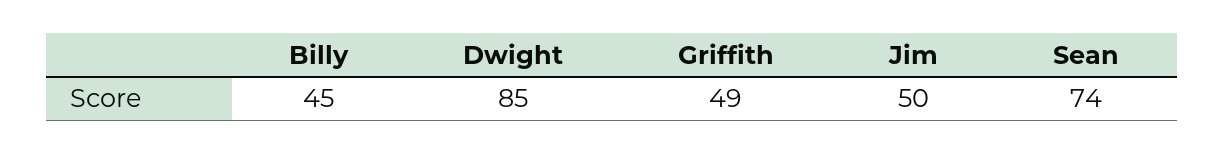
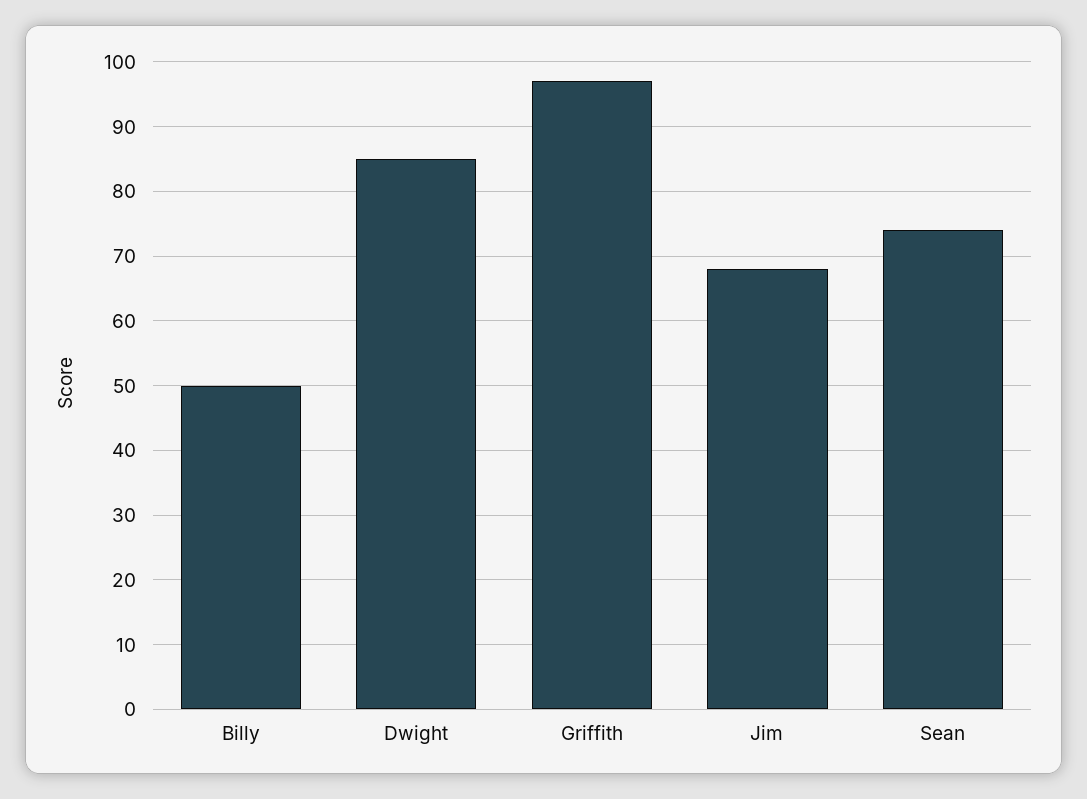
Billy: 45 -> 50
Griffith: 49 -> 97
Jim: 50 -> 68

